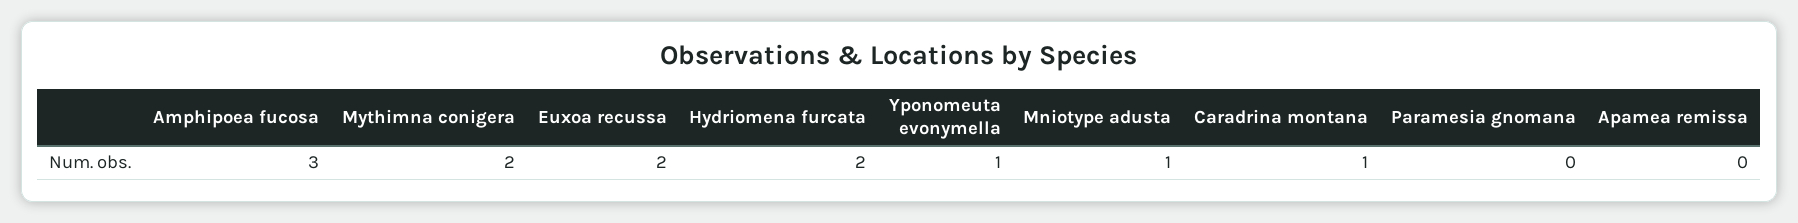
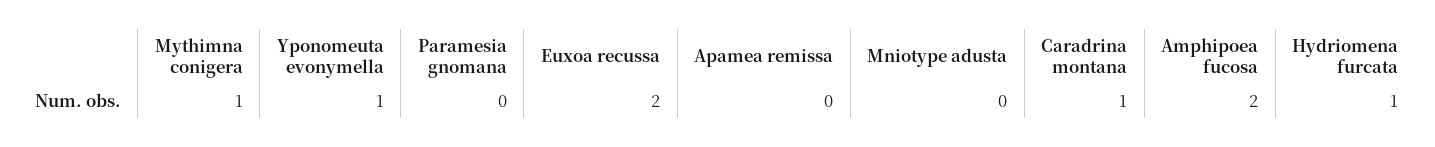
Amphipoea fucosa: 3 -> 2
Mythimna conigera: 2 -> 1
Hydriomena furcata: 2 -> 1
Mniotype adusta: 1 -> 0

